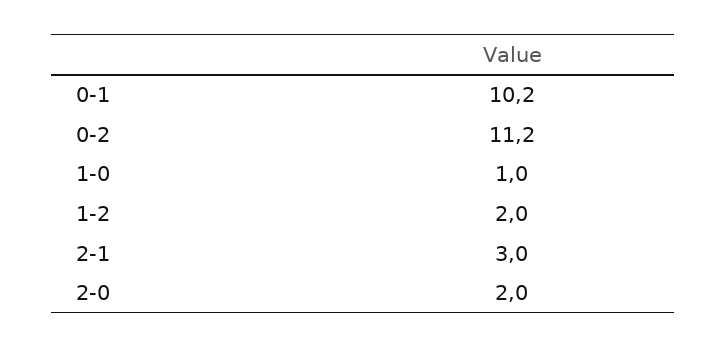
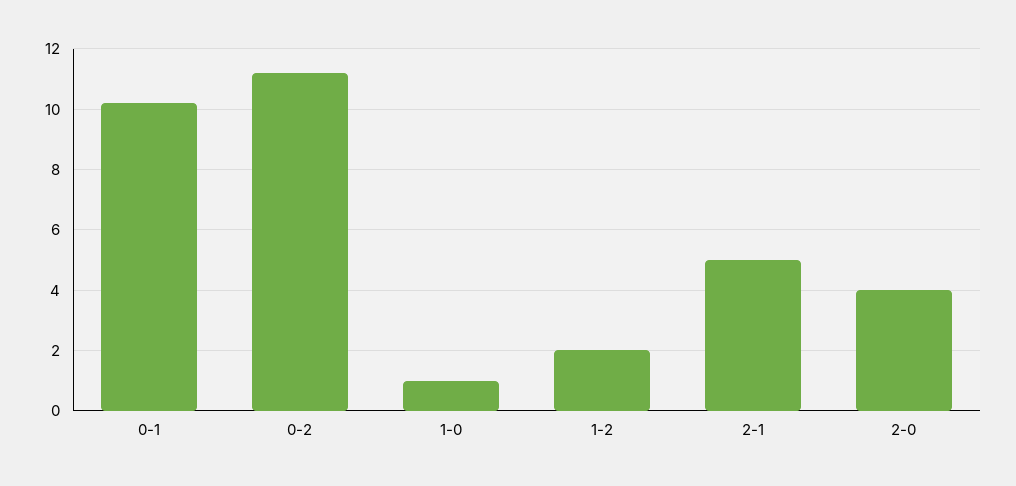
2-1: 3 -> 5
2-0: 2 -> 4

